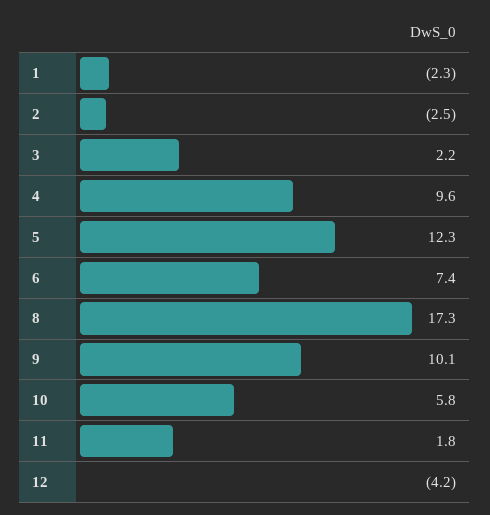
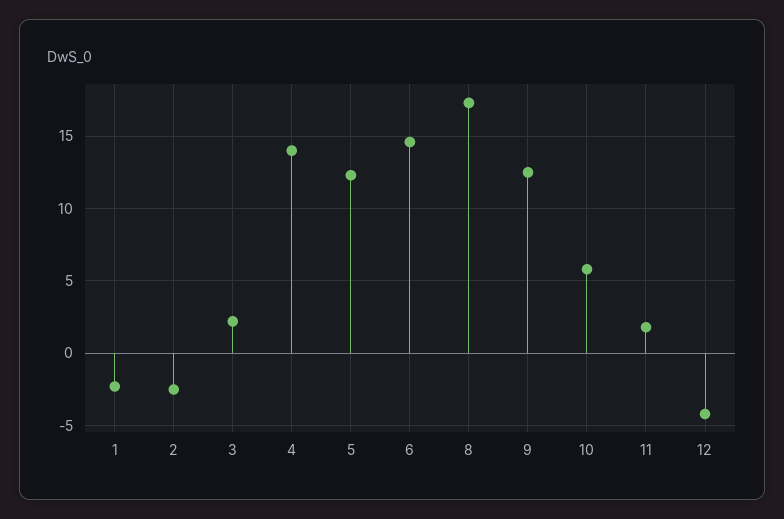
4: 9.6 -> 14
6: 7.4 -> 14.5
9: 10.1 -> 12.5

